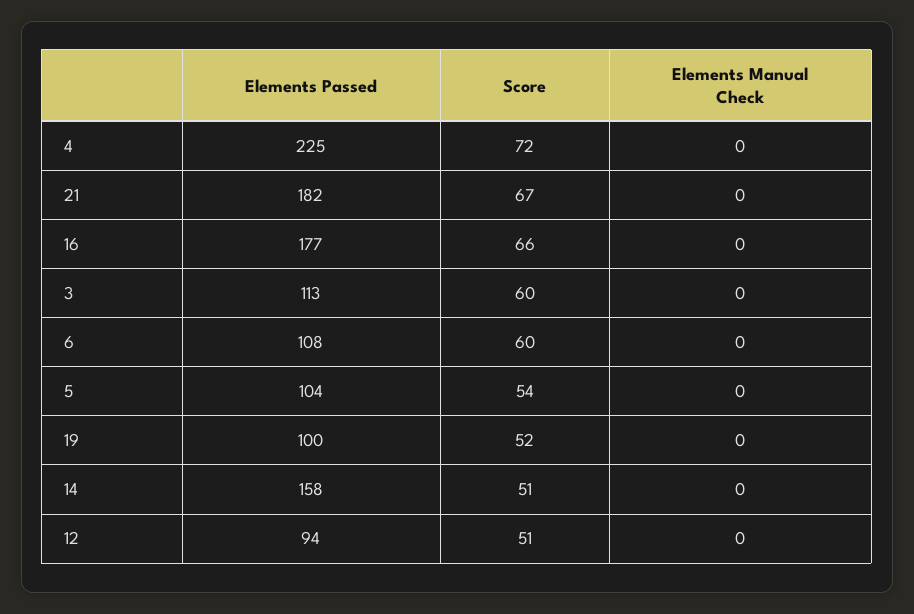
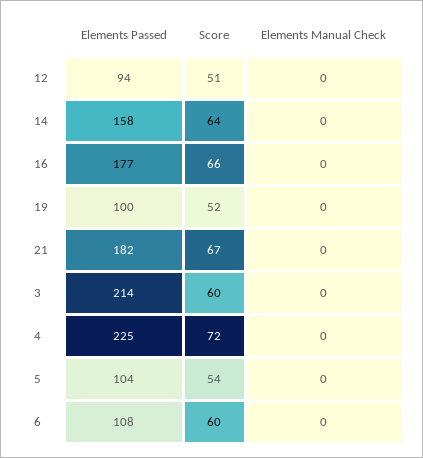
Elements Passed, 3: 113 -> 214
Score, 14: 51 -> 64

